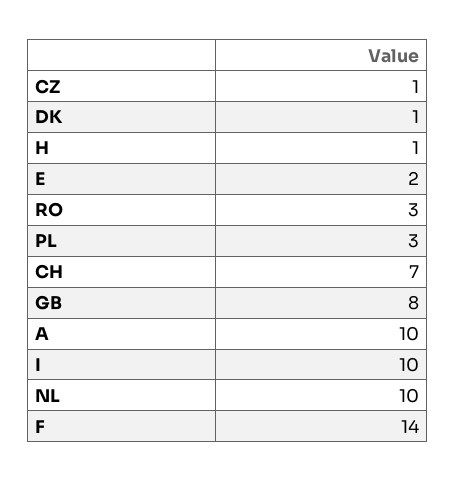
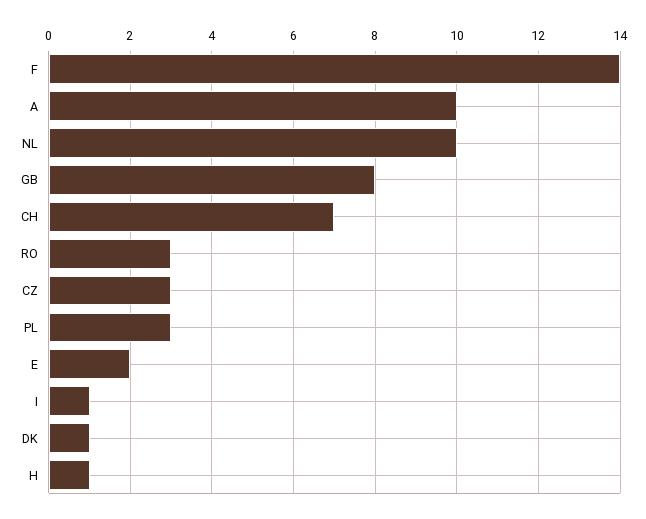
CZ: 1 -> 3
I: 10 -> 1

